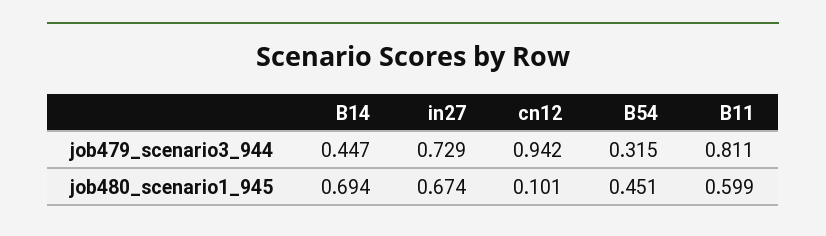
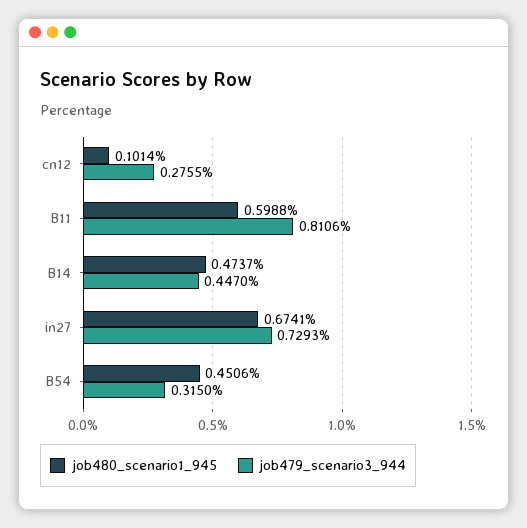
job479_scenario3_944, cn12: 0.942 -> 0.2755
job480_scenario1_945, B14: 0.694 -> 0.4737

